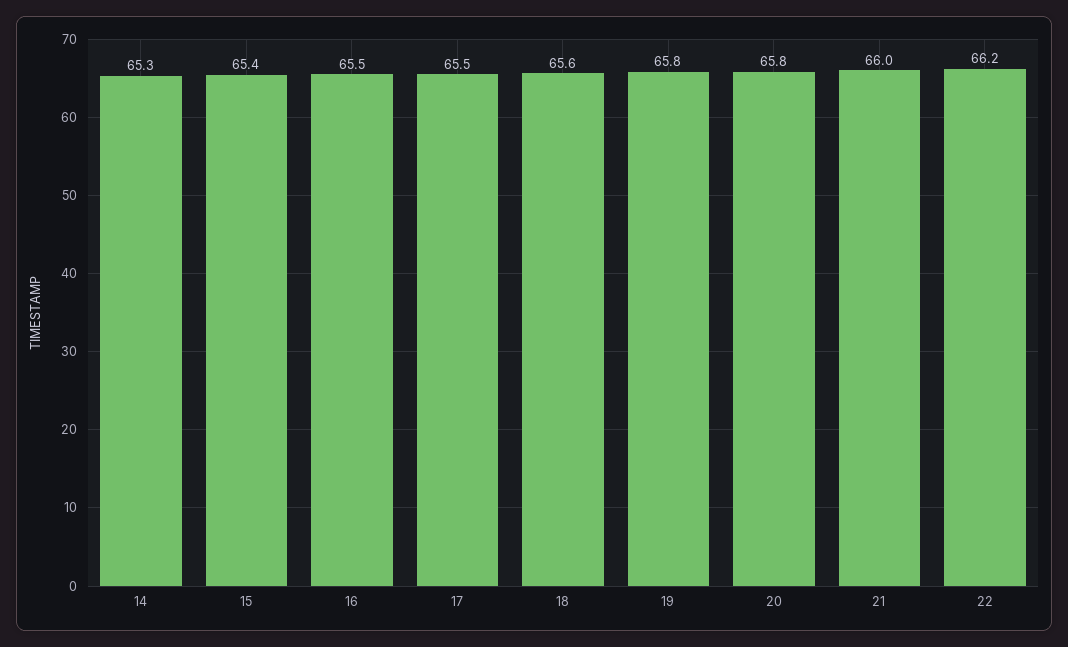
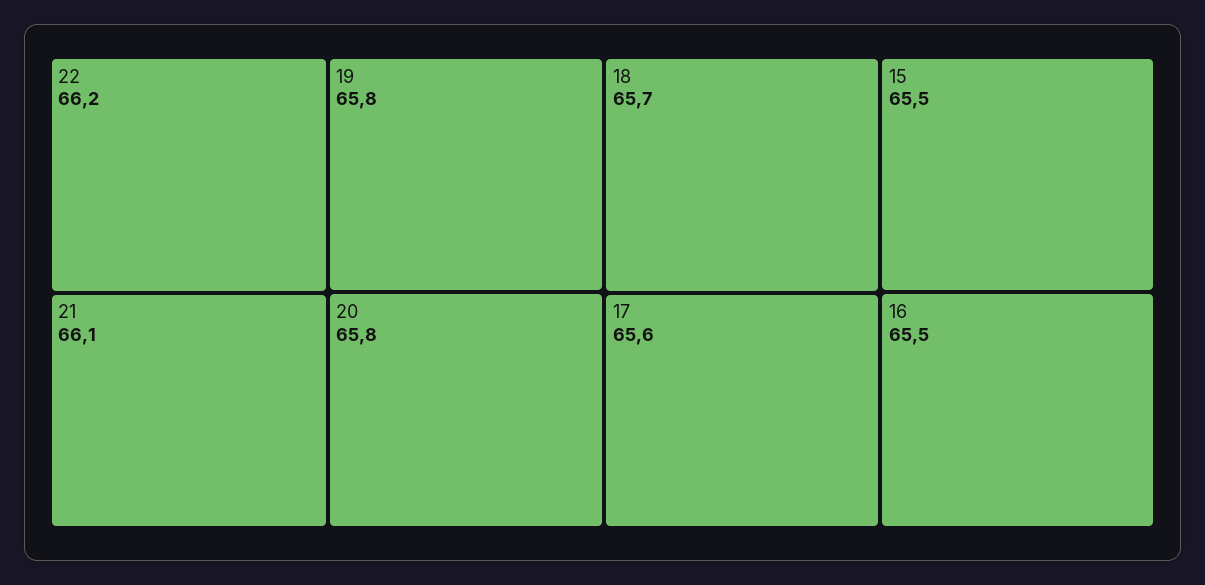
14: 65.3 -> none
15: 65.4 -> 65.5
17: 65.5 -> 65.6
18: 65.6 -> 65.7
21: 66 -> 66.1

